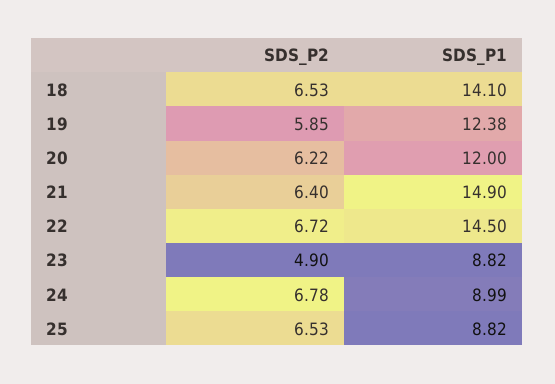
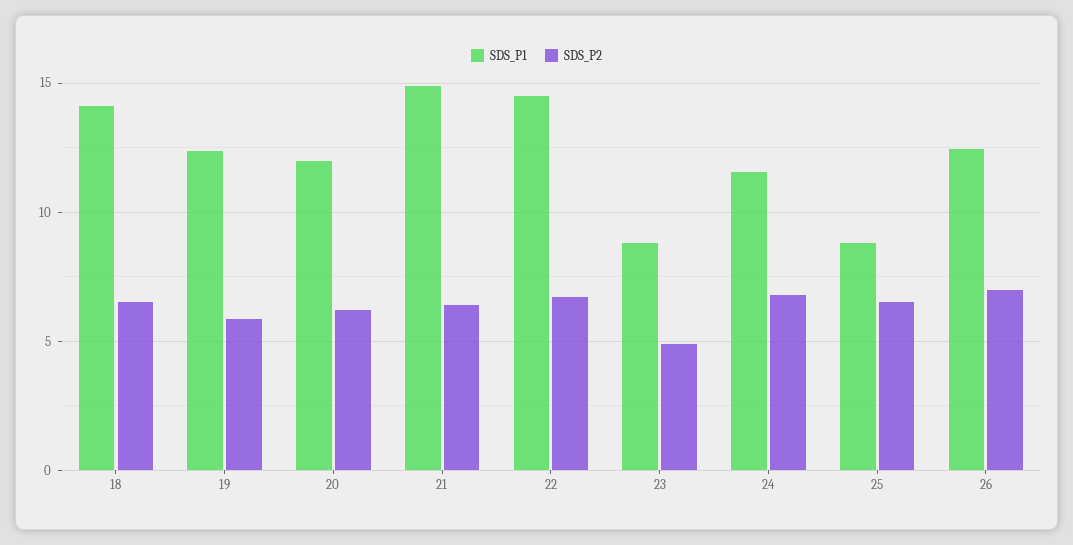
SDS_P1, 24: 8.99 -> 11.5
SDS_P1, 26: none -> 12.5
SDS_P2, 26: none -> 7

